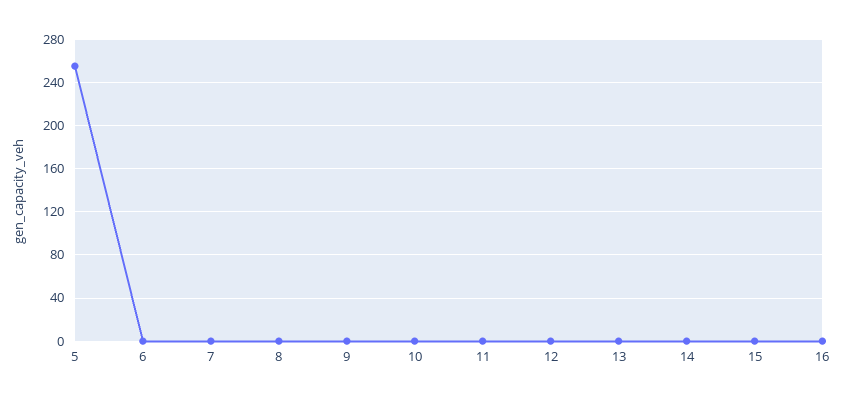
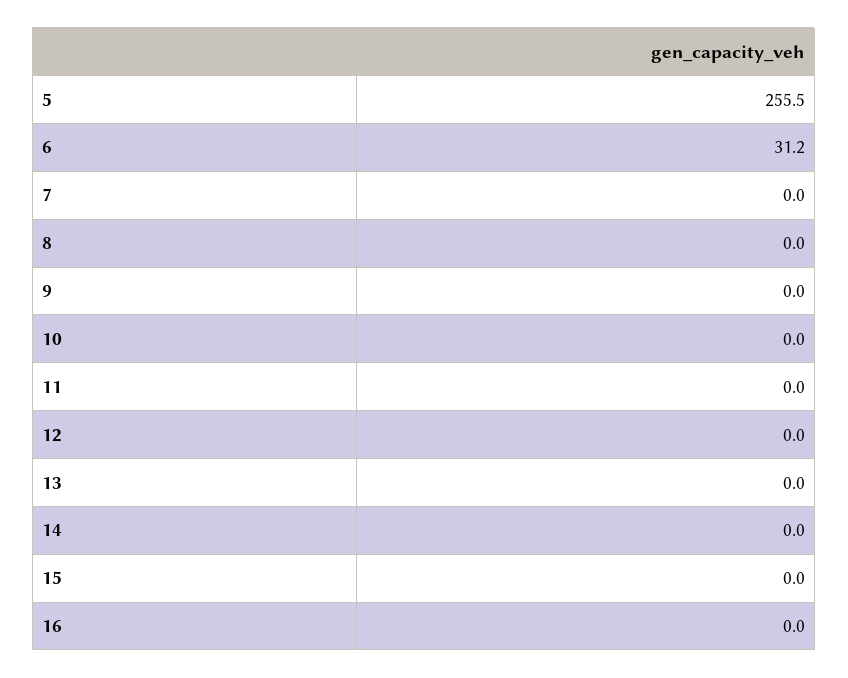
6: 0 -> 31.2

